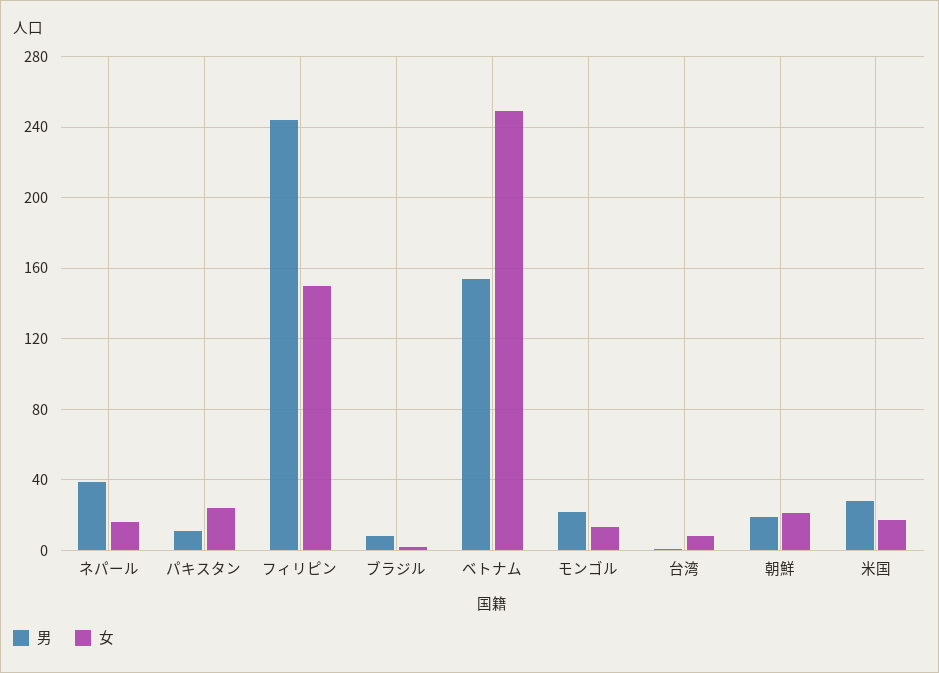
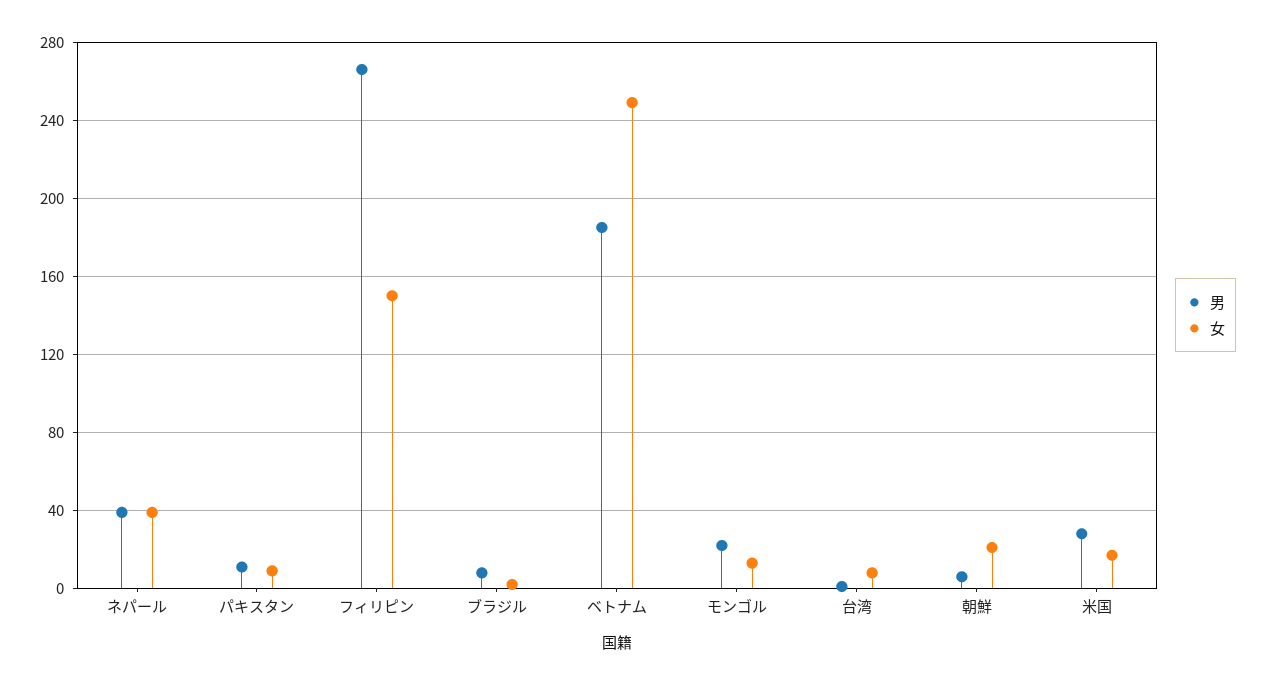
女, ネパール: 15 -> 40
女, パキスタン: 25 -> 10
男, フィリピン: 245 -> 265
男, ベトナム: 155 -> 185
男, 朝鮮: 20 -> 5

